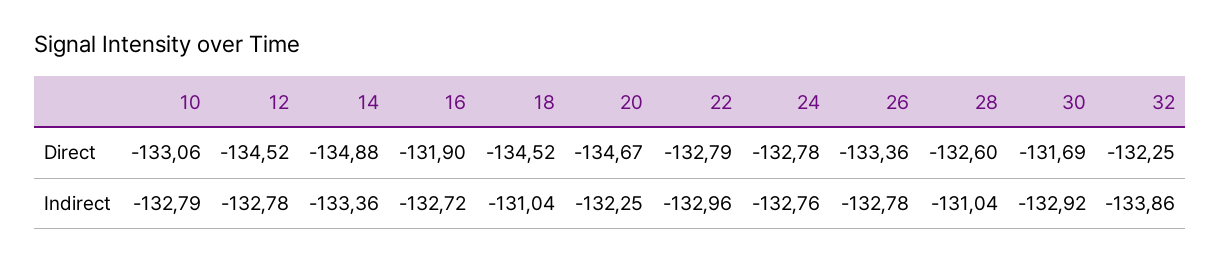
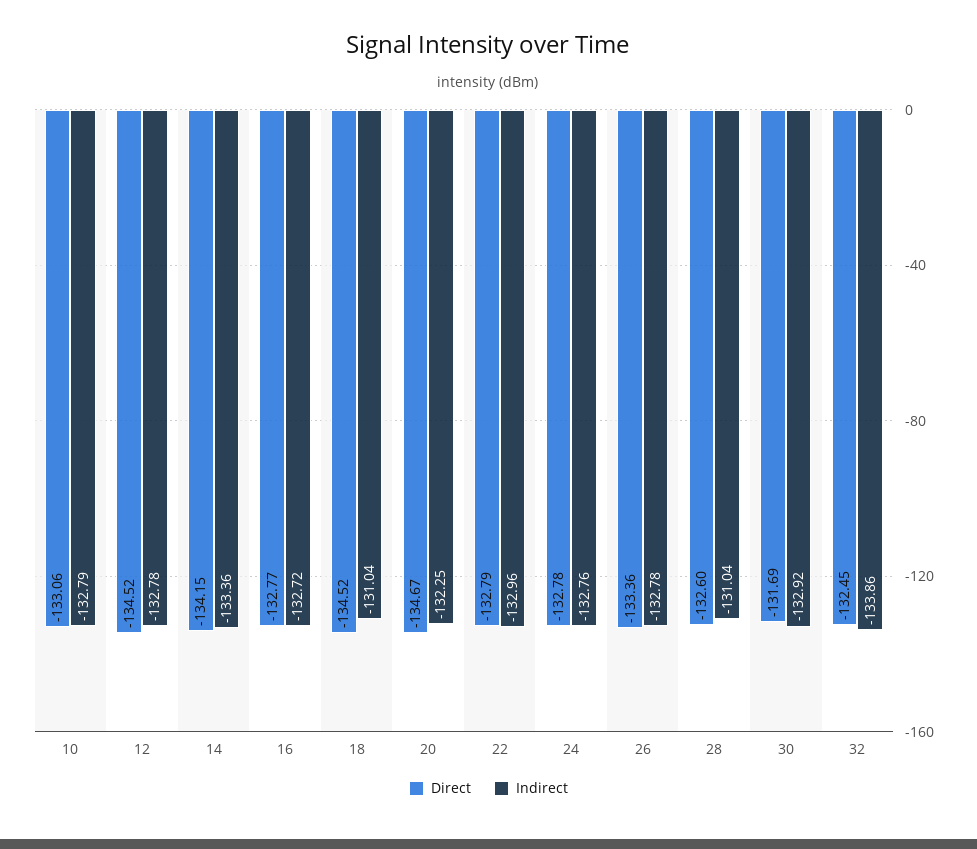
Direct, 14: -134.88 -> -134.15
Direct, 16: -131.9 -> -132.77
Direct, 32: -132.25 -> -132.45

